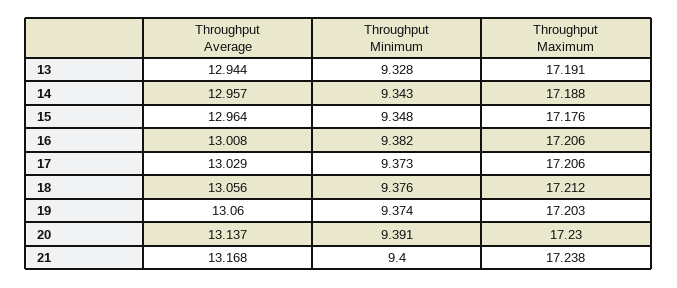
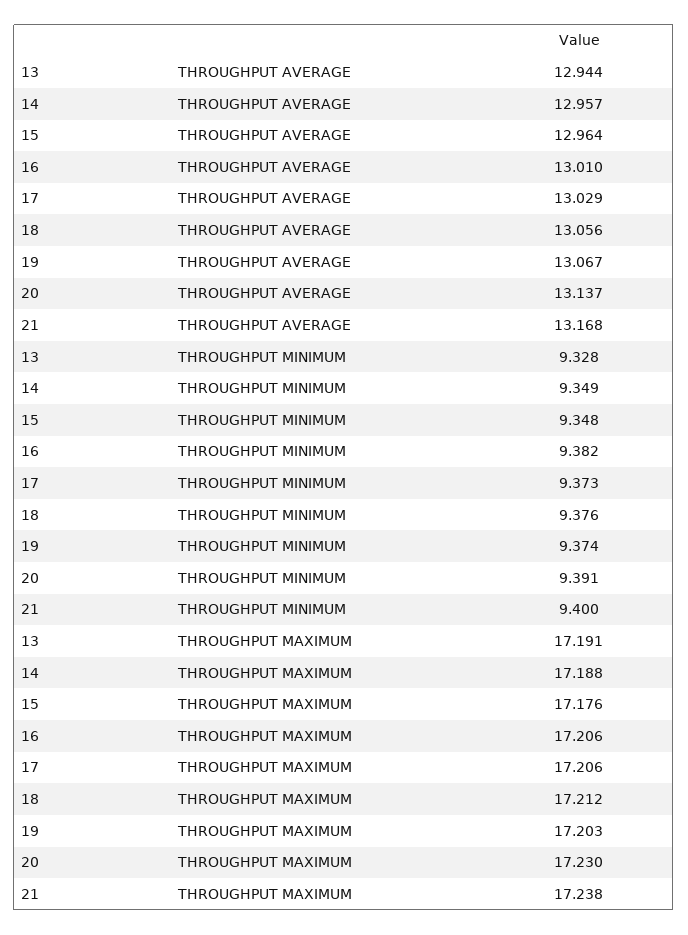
Throughput Minimum, 14: 9.343 -> 9.349
Throughput Average, 16: 13.008 -> 13.01
Throughput Average, 19: 13.06 -> 13.067

